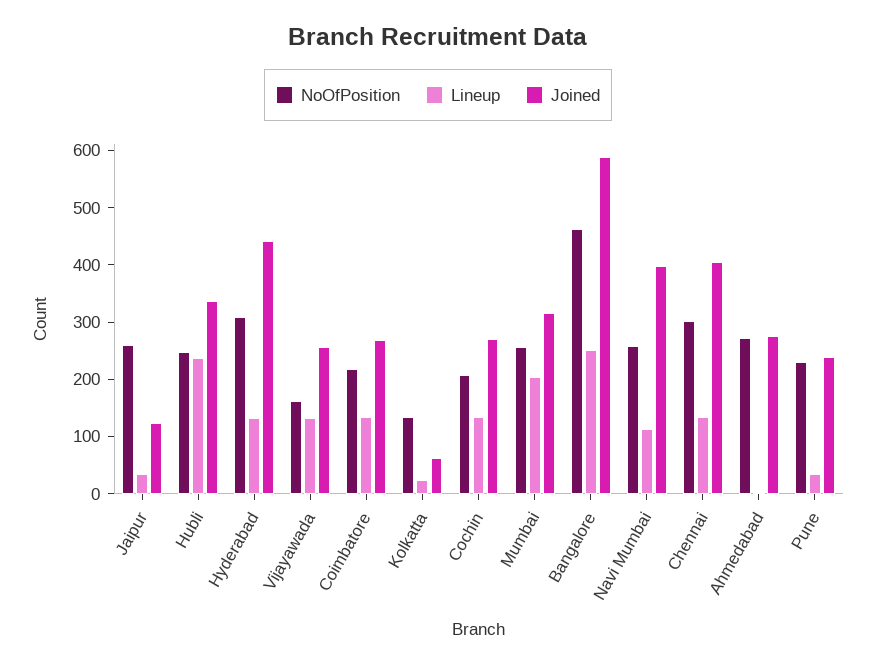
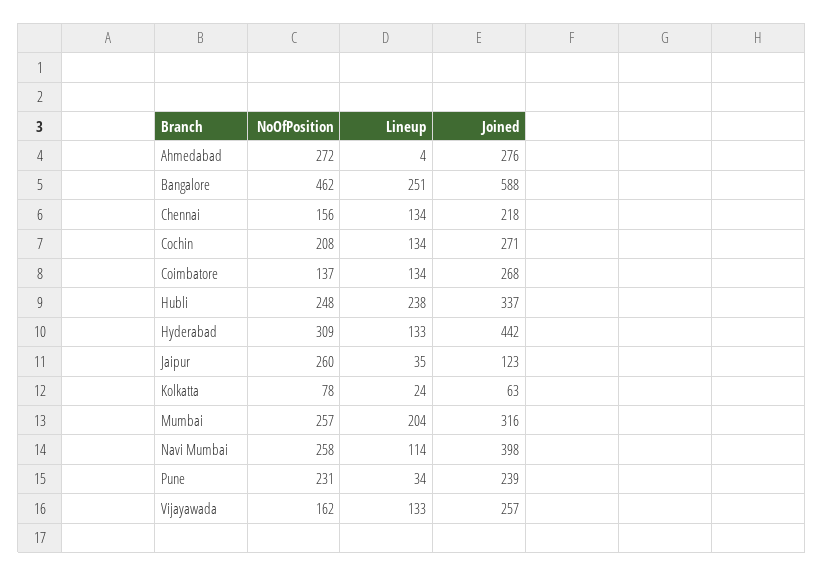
NoOfPosition, Coimbatore: 220 -> 137
NoOfPosition, Kolkatta: 140 -> 78
NoOfPosition, Chennai: 300 -> 156
Joined, Chennai: 400 -> 218

